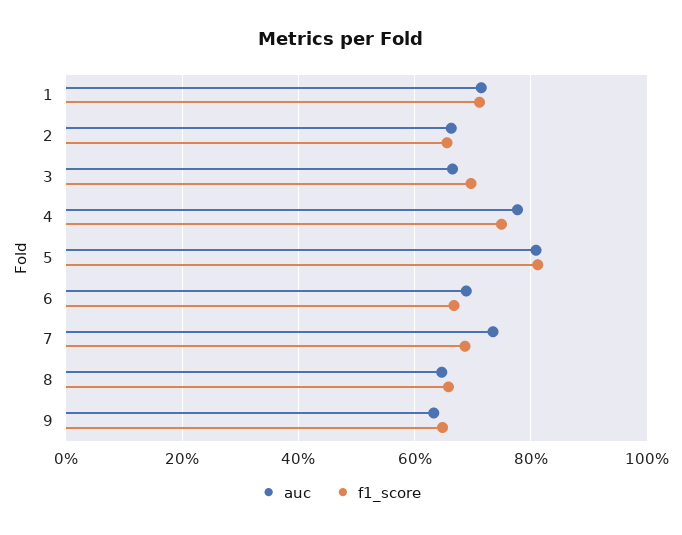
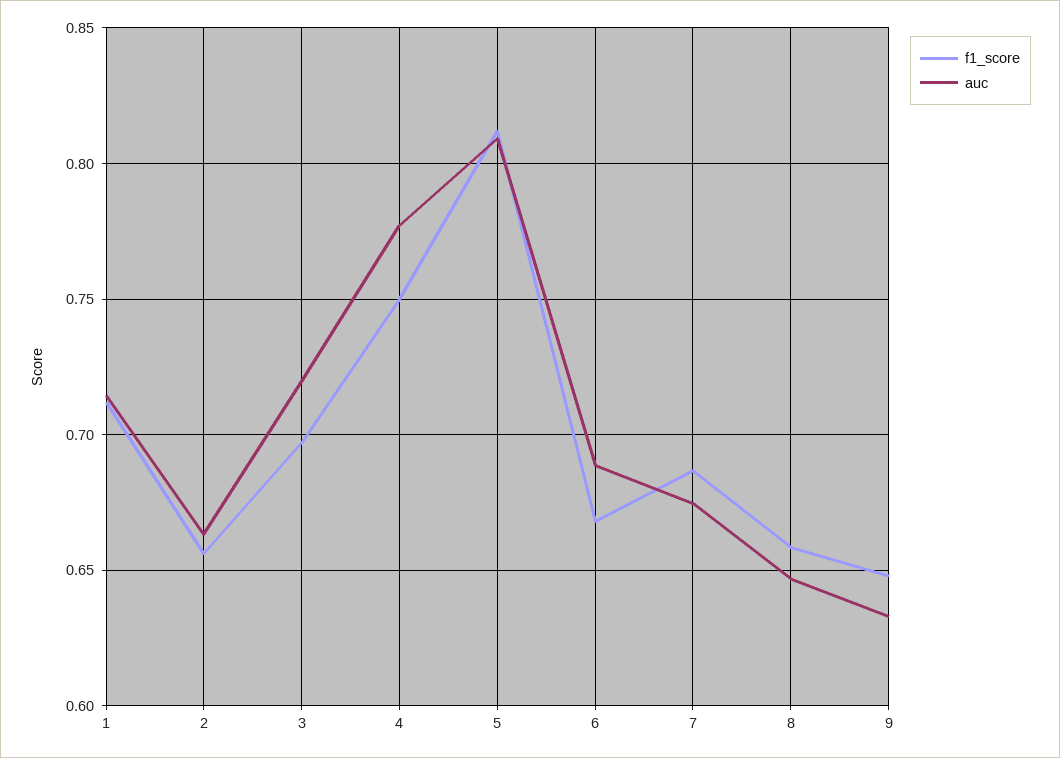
auc, 3: 0.66 -> 0.72
auc, 7: 0.74 -> 0.675

